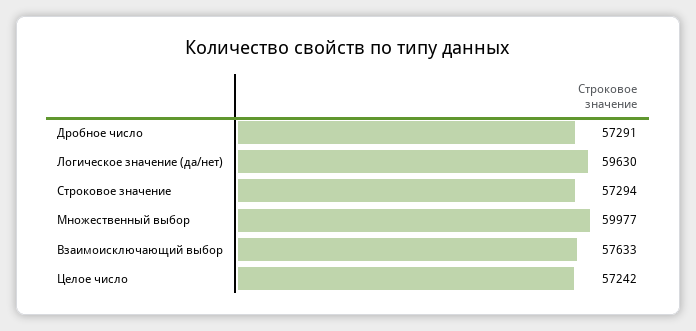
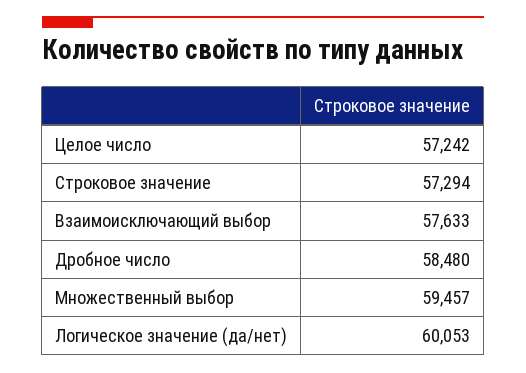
Дробное число: 57291 -> 58480
Логическое значение (да/нет): 59630 -> 60053
Множественный выбор: 59977 -> 59457

